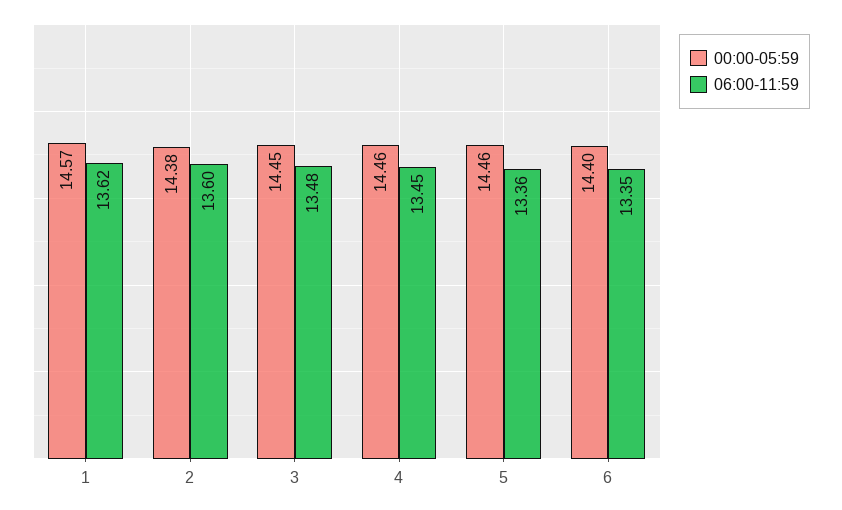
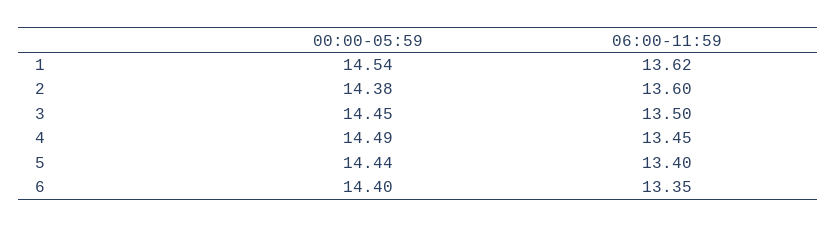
00:00-05:59, 1: 14.57 -> 14.54
06:00-11:59, 3: 13.48 -> 13.5
00:00-05:59, 4: 14.46 -> 14.49
00:00-05:59, 5: 14.46 -> 14.44
06:00-11:59, 5: 13.36 -> 13.4

